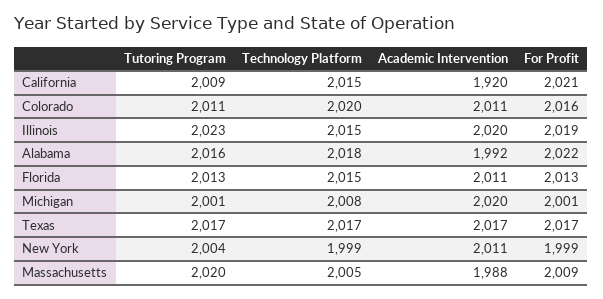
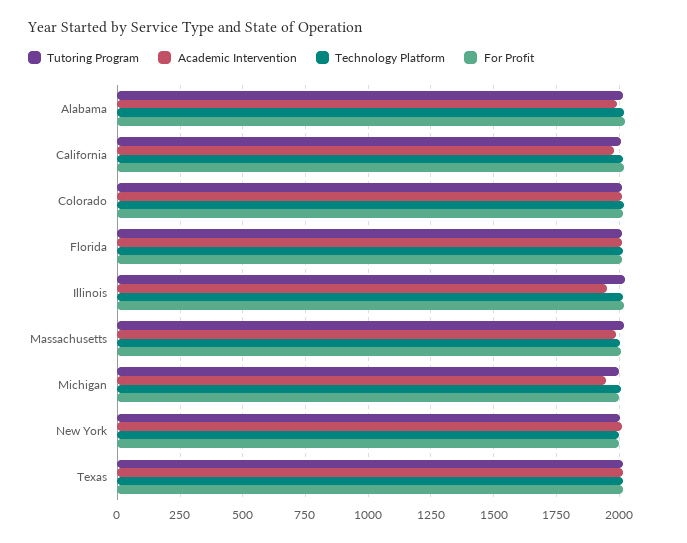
Academic Intervention, California: 1920 -> 1975
Academic Intervention, Illinois: 2020 -> 1950
Academic Intervention, Michigan: 2020 -> 1950

